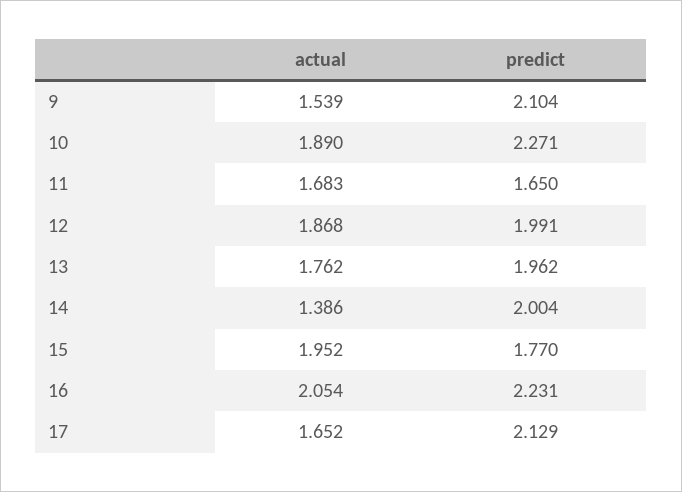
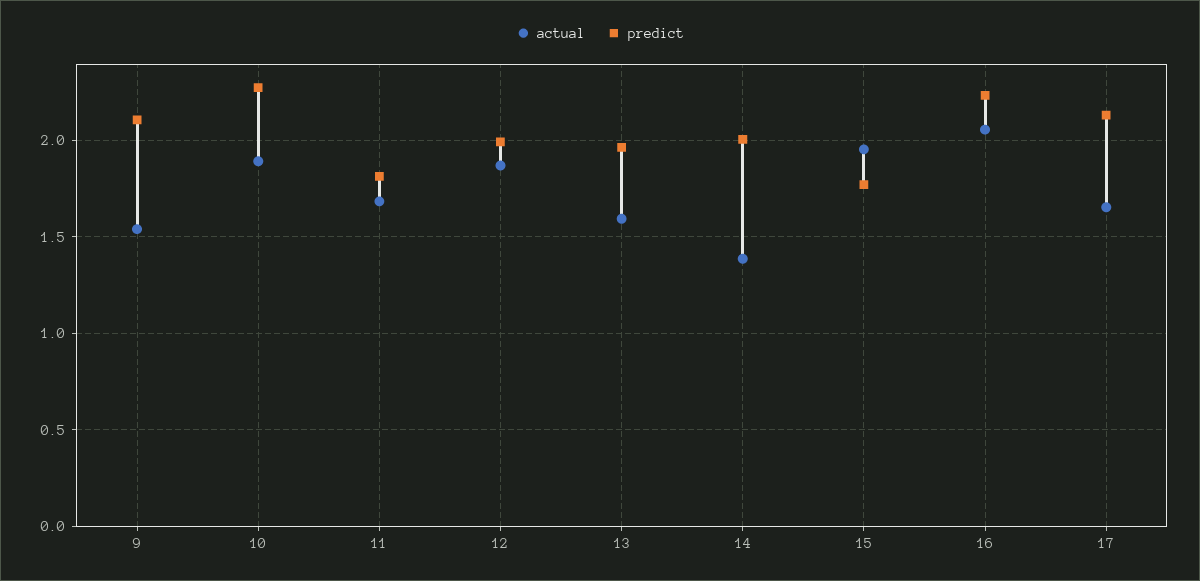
predict, 11: 1.65 -> 1.8
actual, 13: 1.762 -> 1.6

